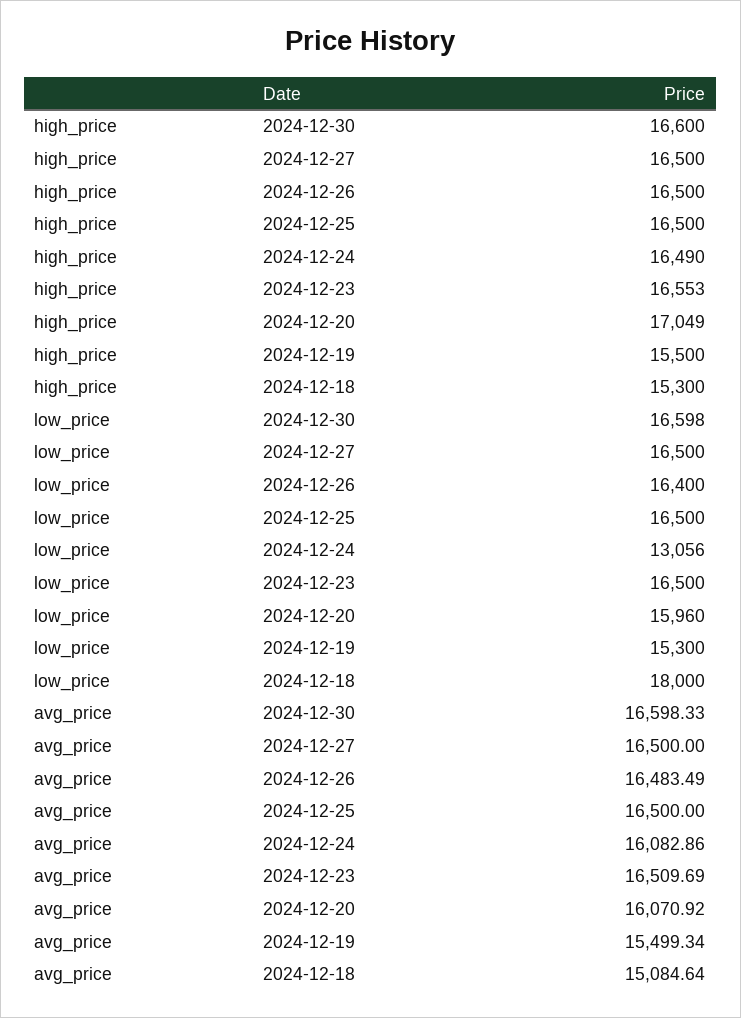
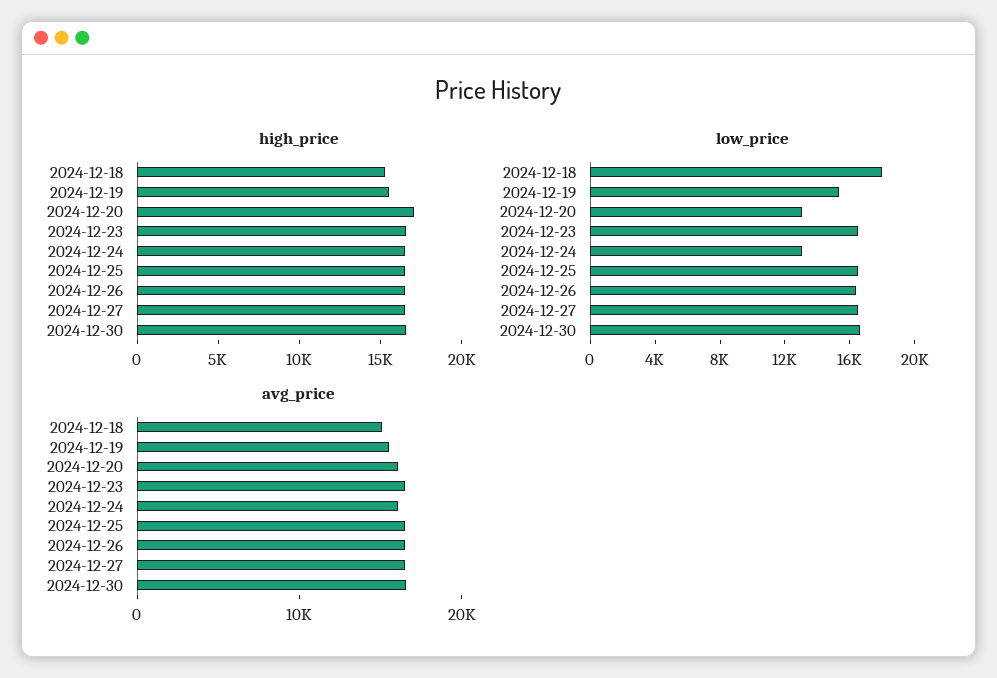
low_price, 2024-12-20: 15960 -> 13000

